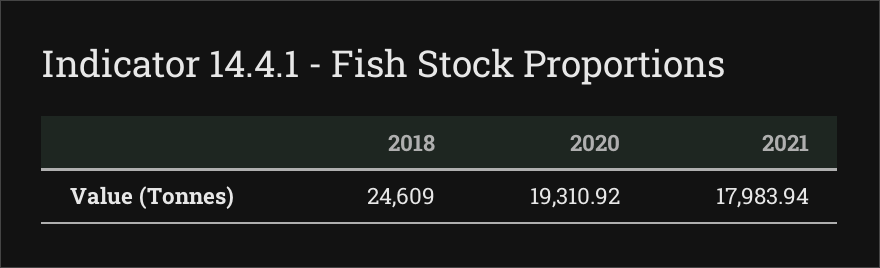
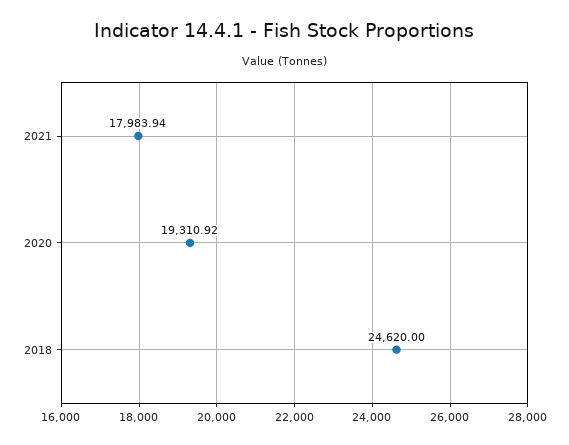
2018: 24609 -> 24620

